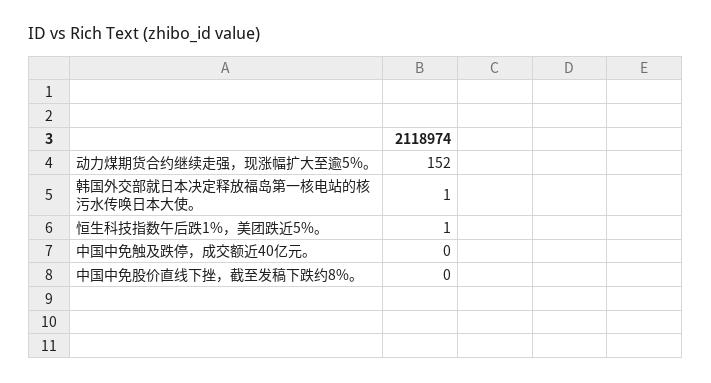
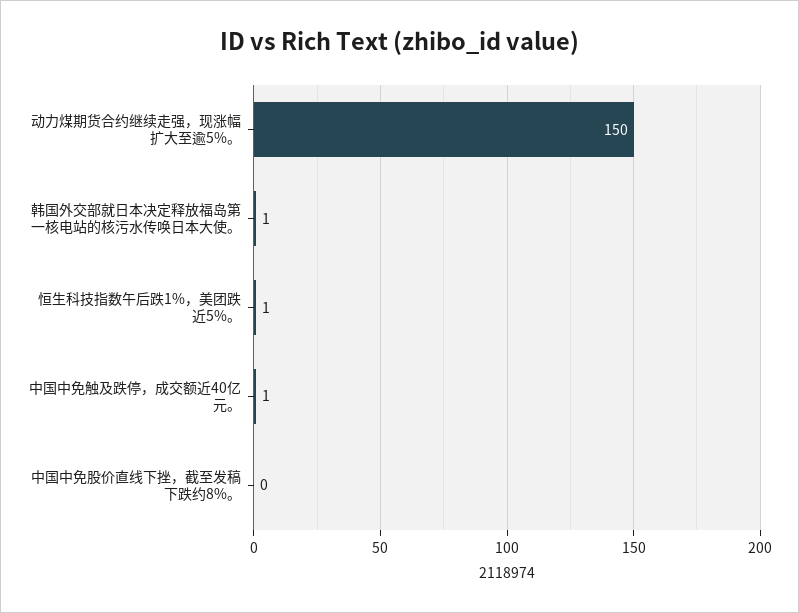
动力煤期货合约继续走强，现涨幅扩大至逾5%。: 152 -> 150
中国中免触及跌停，成交额近40亿元。: 0 -> 1

